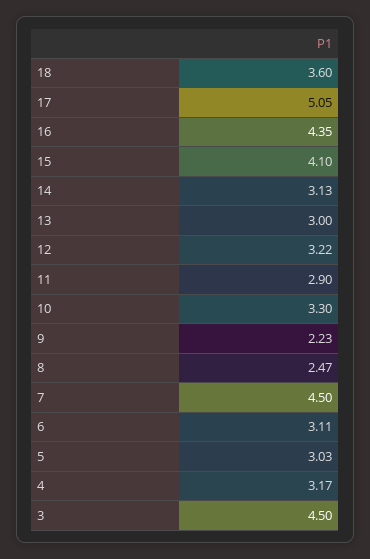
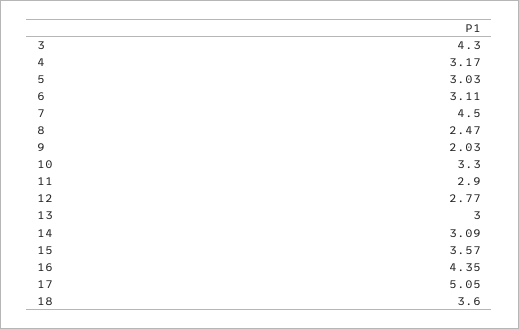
15: 4.1 -> 3.57
14: 3.13 -> 3.09
12: 3.22 -> 2.77
9: 2.23 -> 2.03
3: 4.5 -> 4.3

